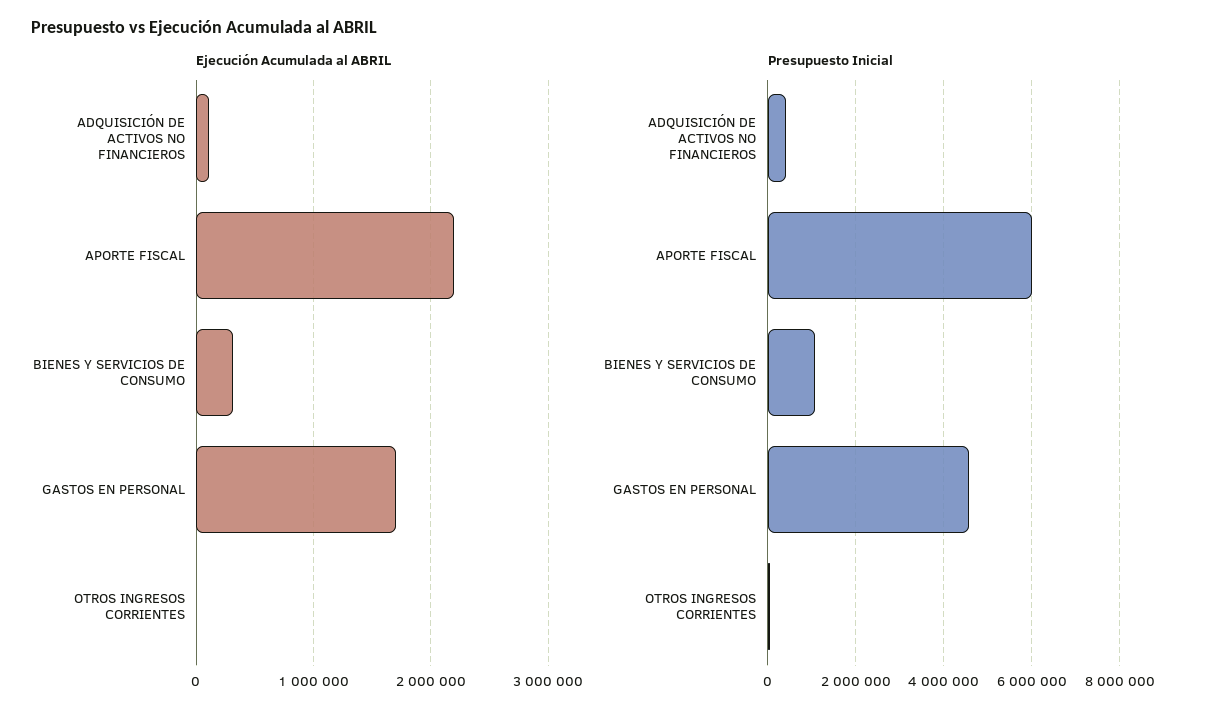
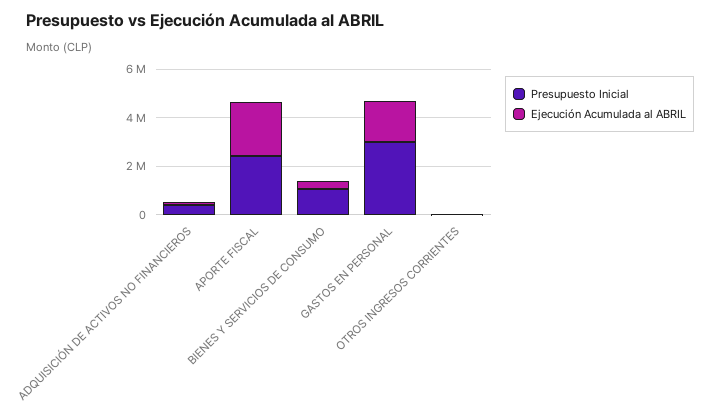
Presupuesto Inicial, APORTE FISCAL: 6000000 -> 2500000
Presupuesto Inicial, GASTOS EN PERSONAL: 4600000 -> 3000000

